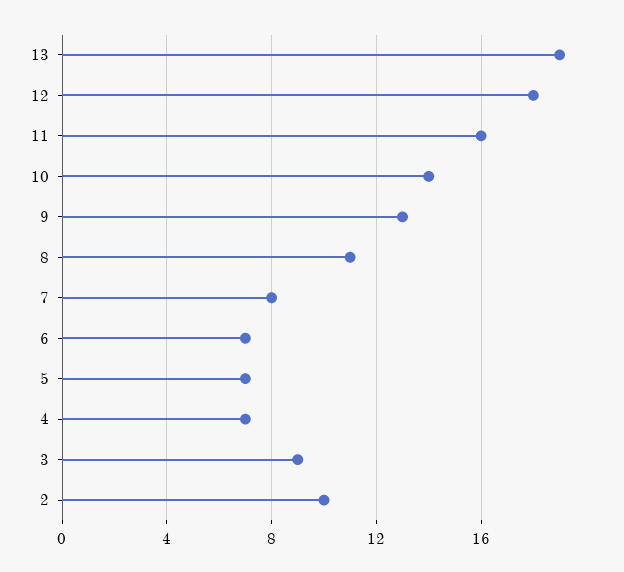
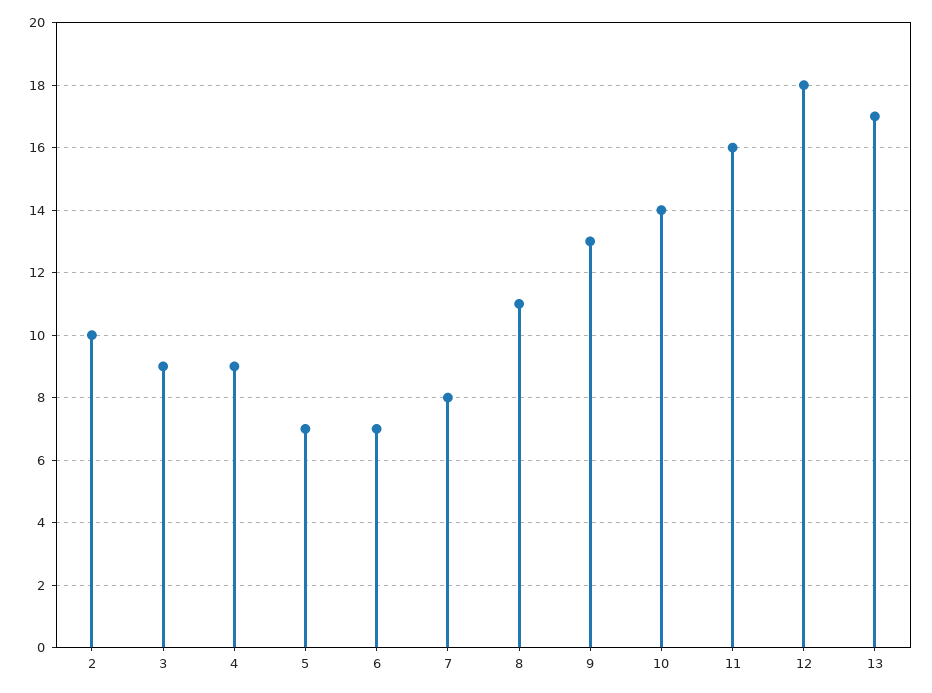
13: 19 -> 17
4: 7 -> 9

